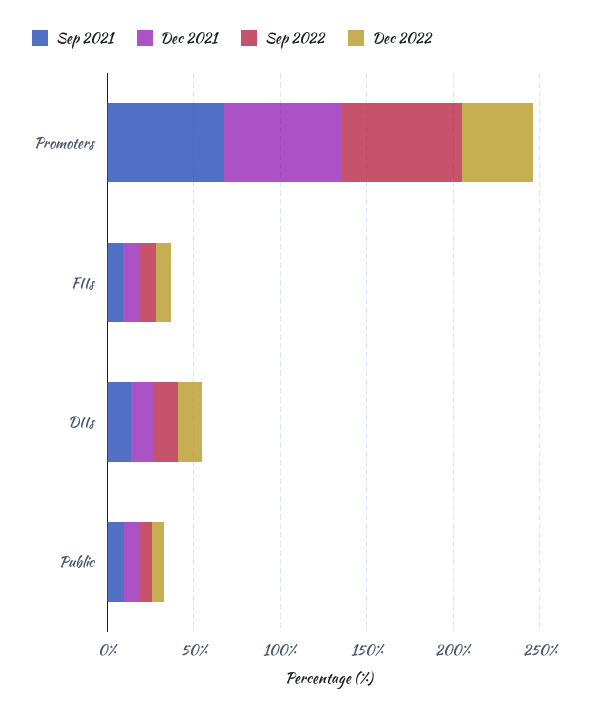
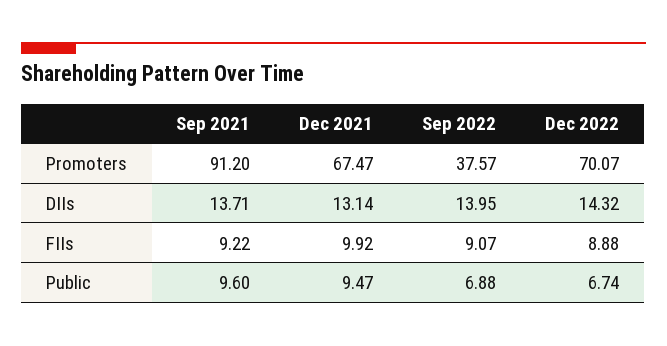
Sep 2021, Promoters: 70 -> 91.2
Sep 2022, Promoters: 70 -> 37.57
Dec 2022, Promoters: 40 -> 70.07

